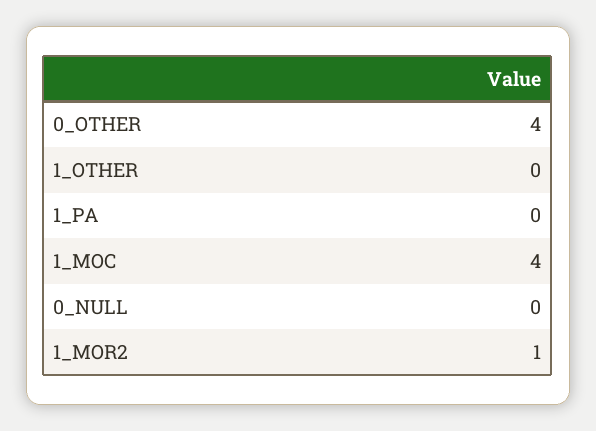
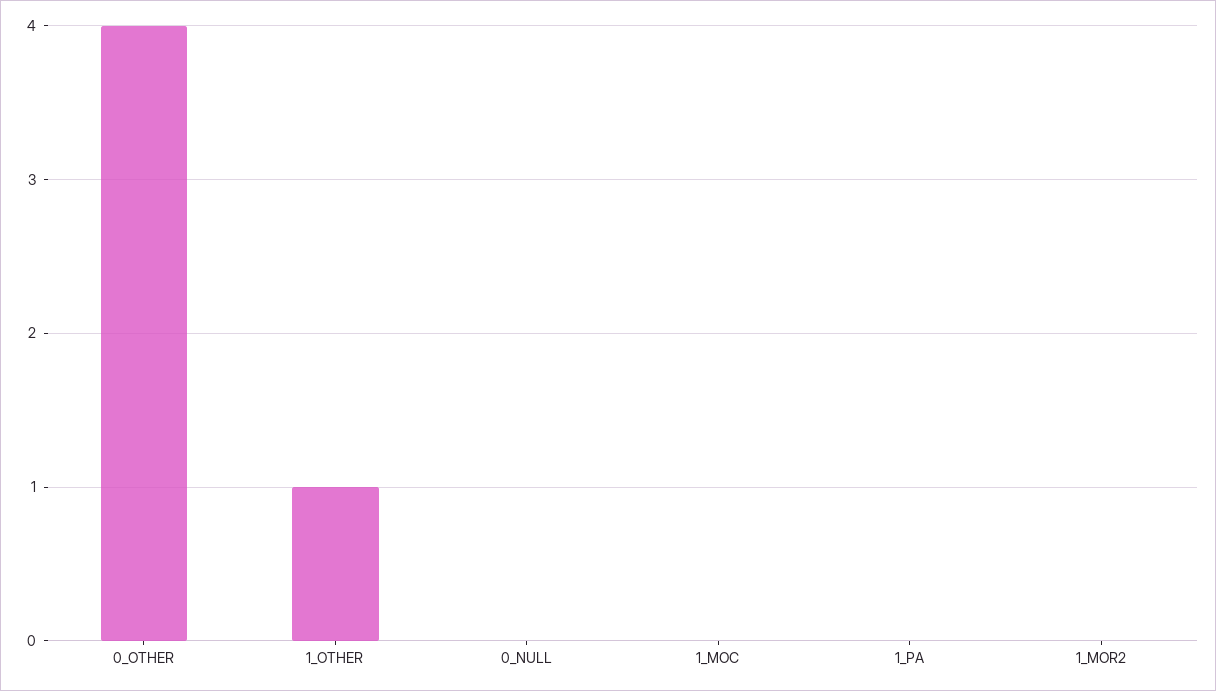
1_OTHER: 0 -> 1
1_MOC: 4 -> 0
1_MOR2: 1 -> 0

